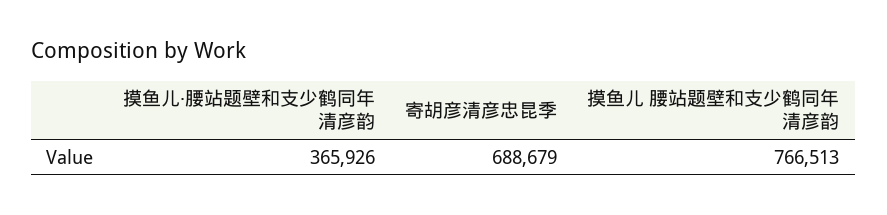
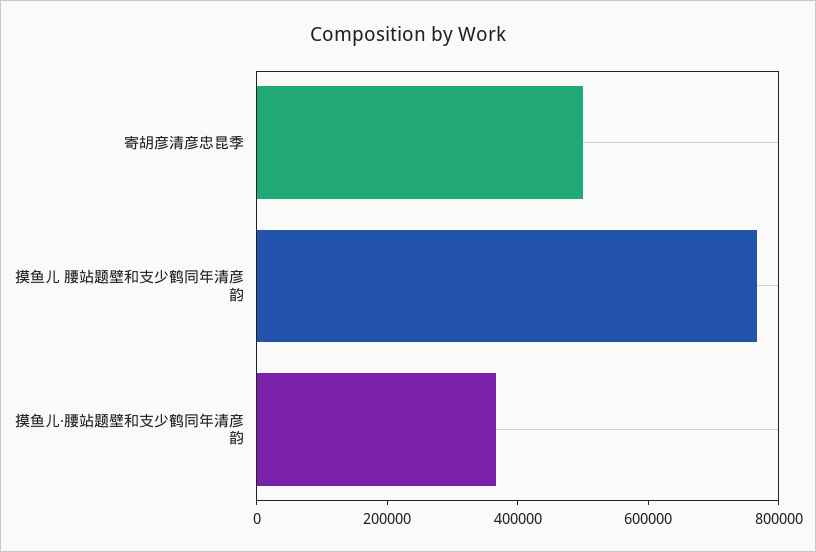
寄胡彦清彦忠昆季: 688679 -> 500000

